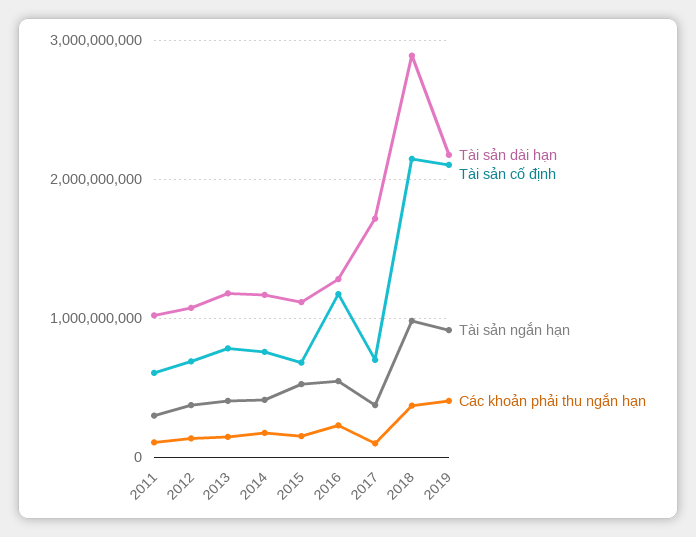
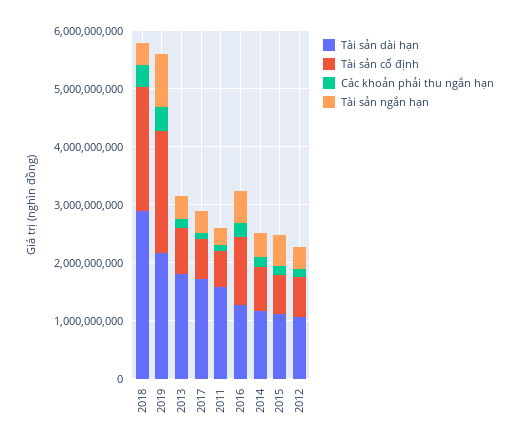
Tài sản dài hạn, 2011: 1000000000 -> 1600000000
Tài sản dài hạn, 2013: 1200000000 -> 1800000000
Tài sản ngắn hạn, 2018: 1000000000 -> 400000000

